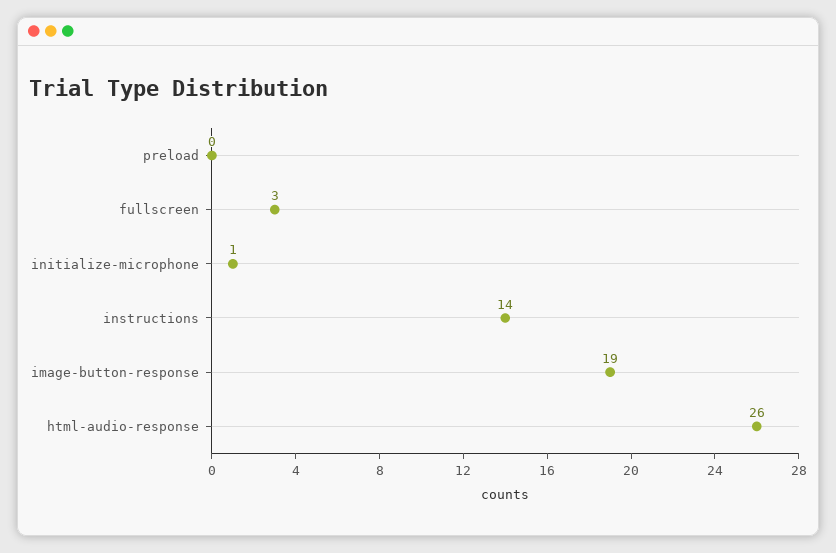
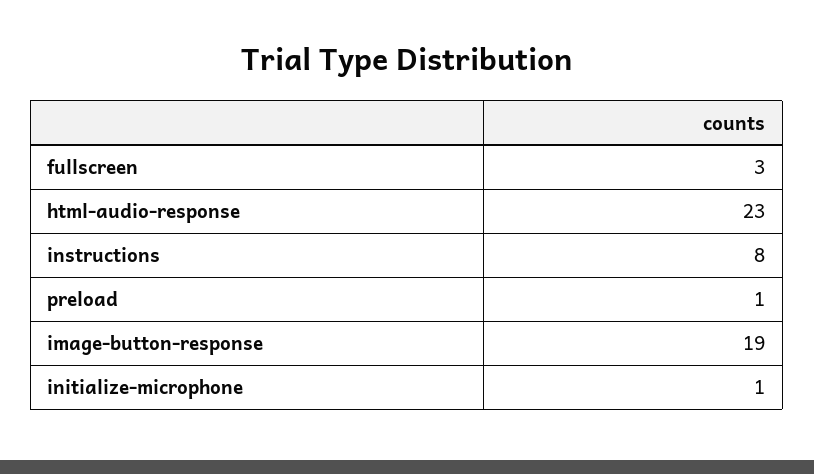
preload: 0 -> 1
instructions: 14 -> 8
html-audio-response: 26 -> 23

